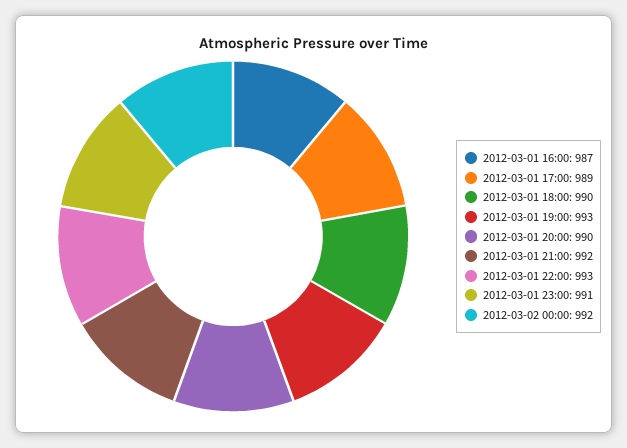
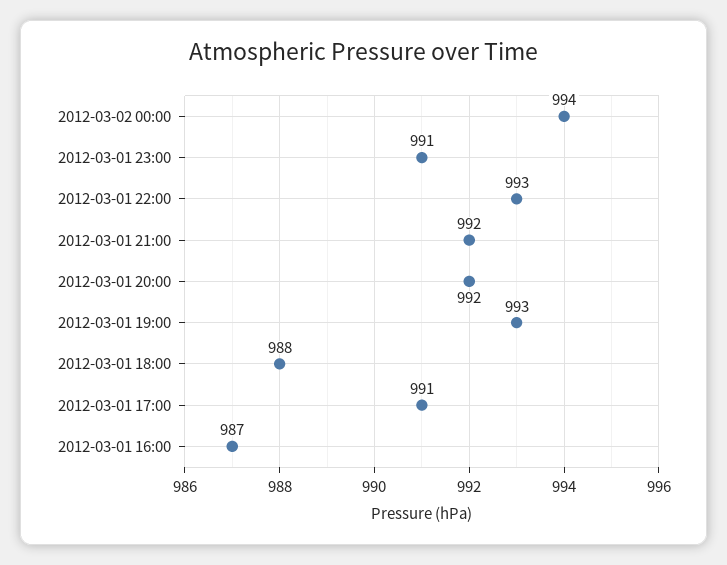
2012-03-01 17:00: 989 -> 991
2012-03-01 18:00: 990 -> 988
2012-03-01 20:00: 990 -> 992
2012-03-02 00:00: 992 -> 994

